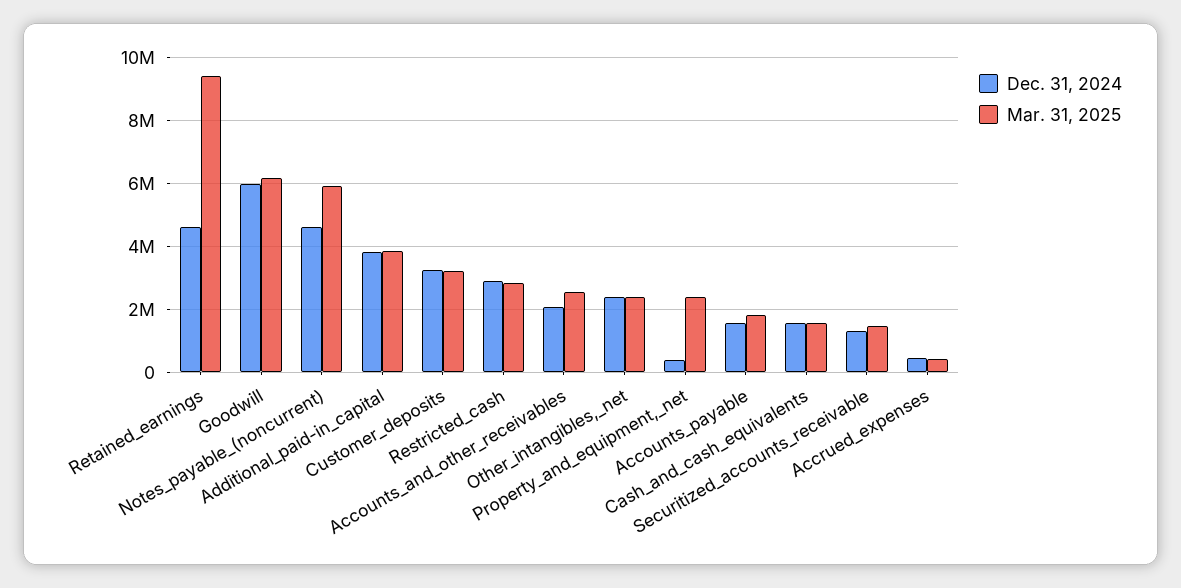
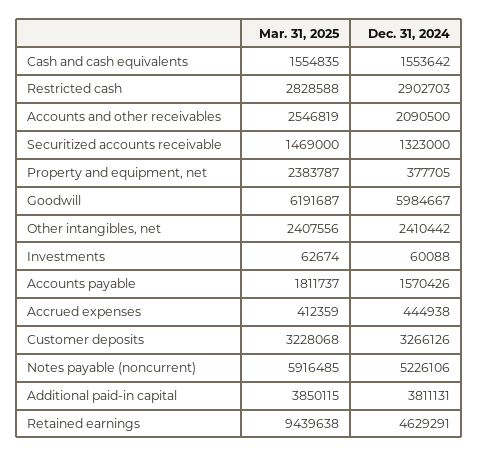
Dec. 31, 2024, Notes_payable_(noncurrent): 4600000 -> 5226106
Mar. 31, 2025, Investments: none -> 62674
Dec. 31, 2024, Investments: none -> 60088

